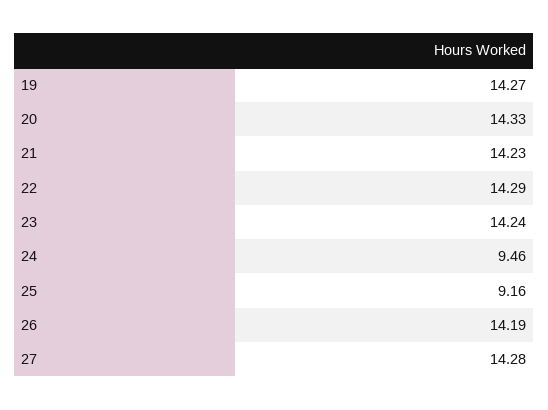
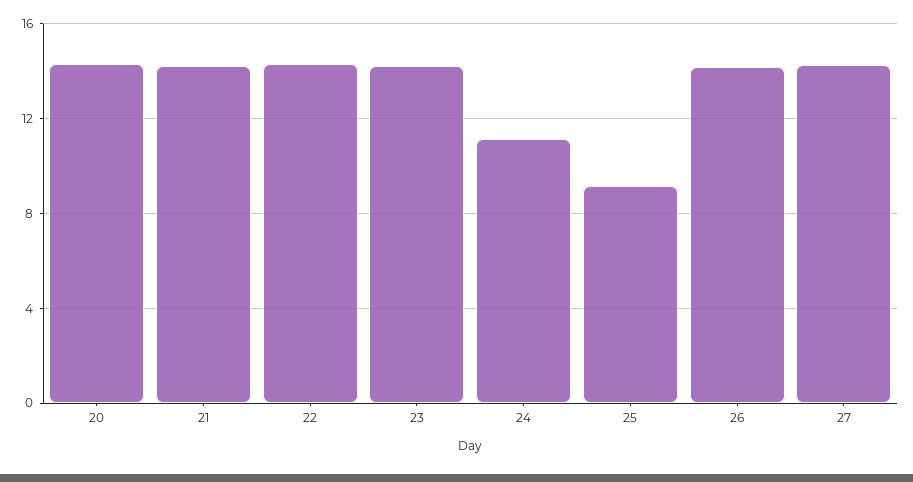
19: 14.27 -> none
24: 9.46 -> 11

